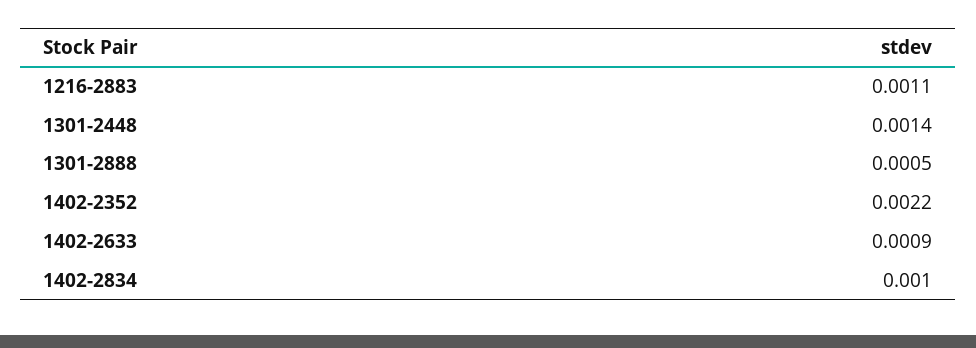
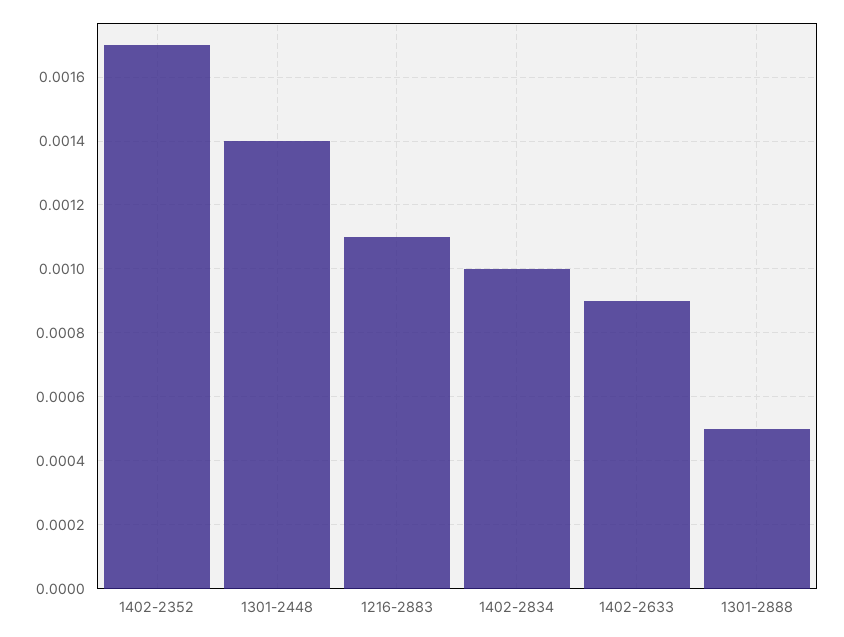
1402-2352: 0.0022 -> 0.0017

